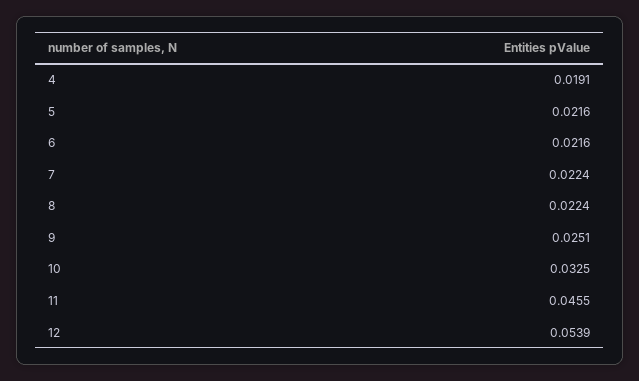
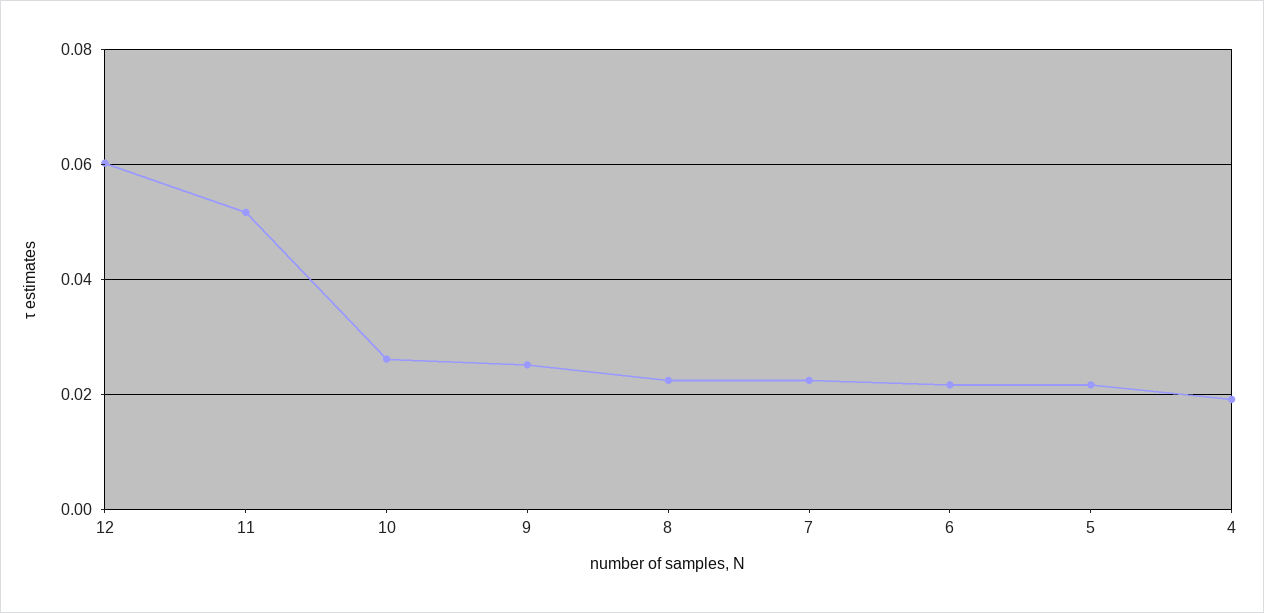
10: 0.0325 -> 0.026
11: 0.0455 -> 0.052
12: 0.0539 -> 0.06

